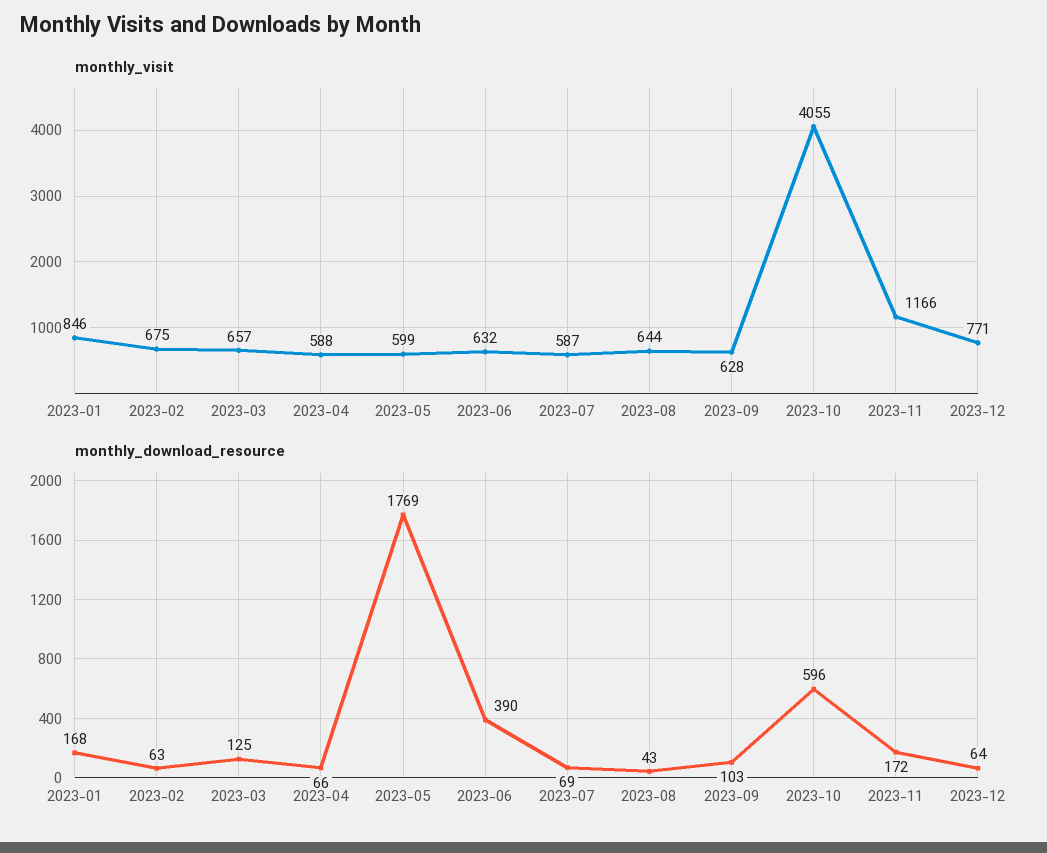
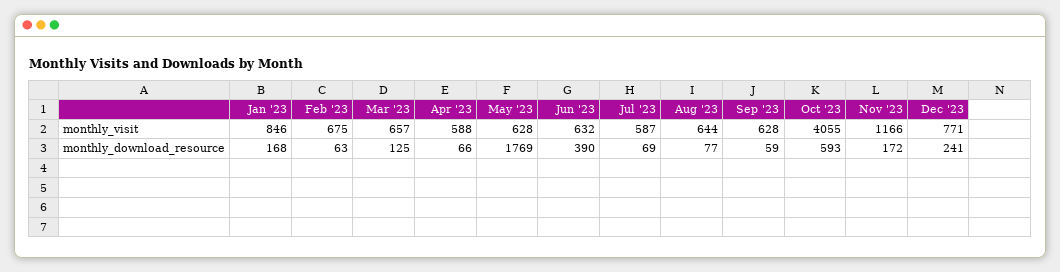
monthly_visit, 2023-05: 599 -> 628
monthly_download_resource, 2023-08: 43 -> 77
monthly_download_resource, 2023-09: 103 -> 59
monthly_download_resource, 2023-10: 596 -> 593
monthly_download_resource, 2023-12: 64 -> 241

